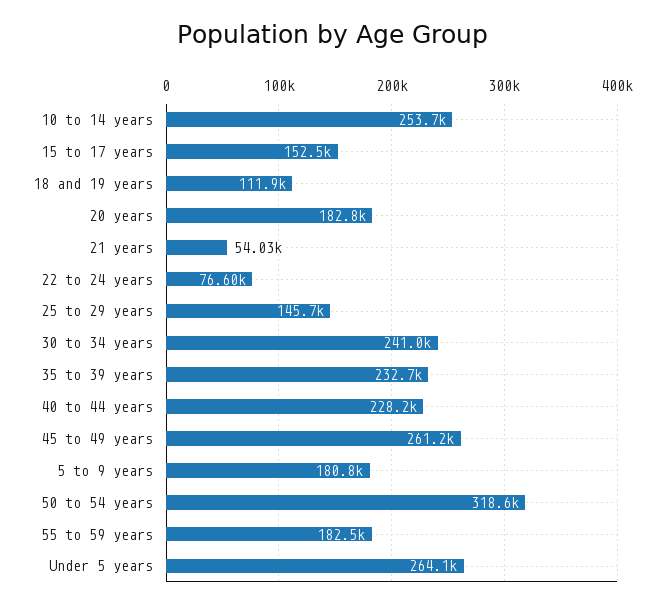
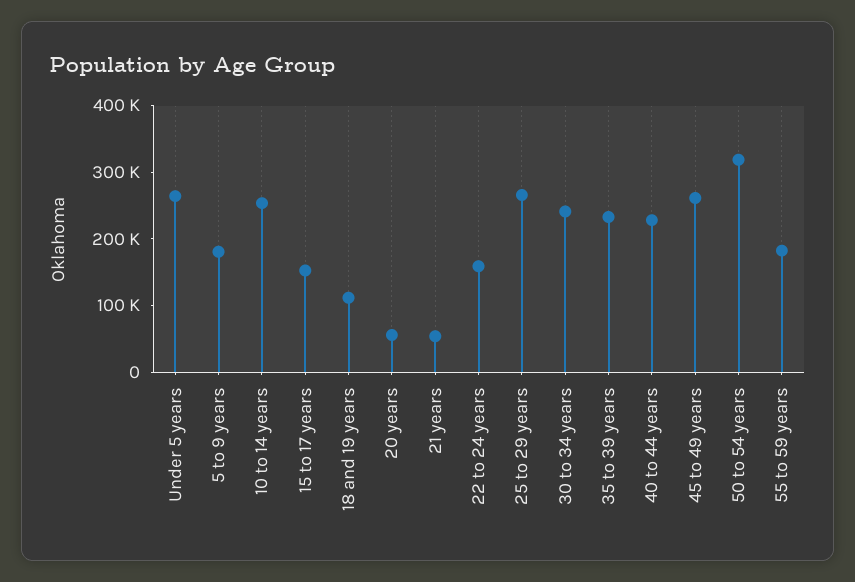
20 years: 182800 -> 60000
22 to 24 years: 76600 -> 160000
25 to 29 years: 145700 -> 260000

